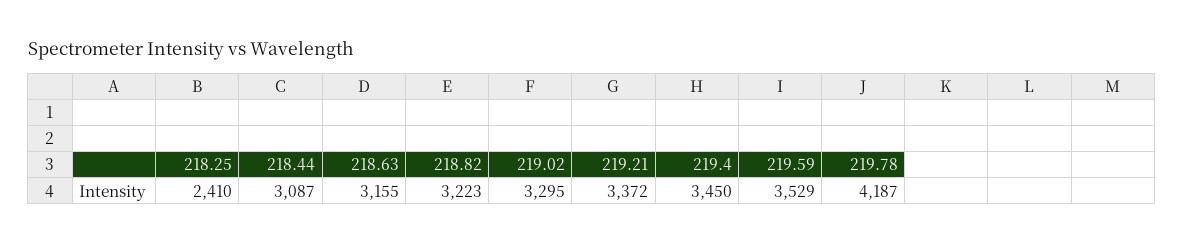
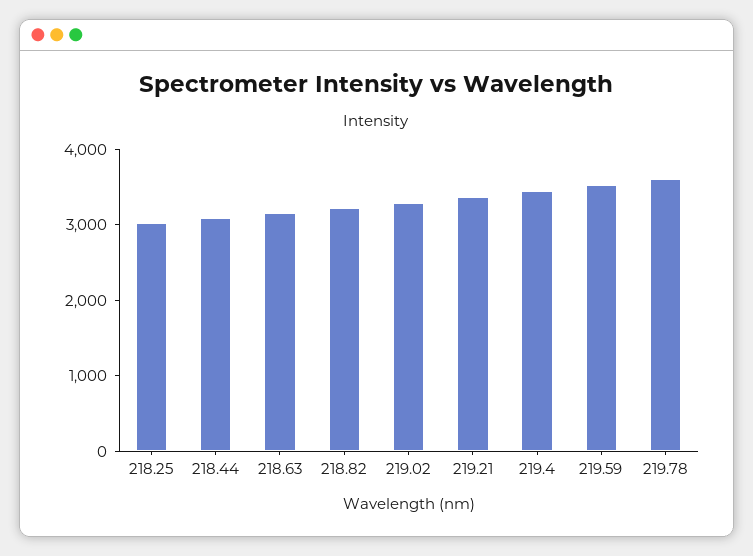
218.25: 2410 -> 3000
219.78: 4187 -> 3600

